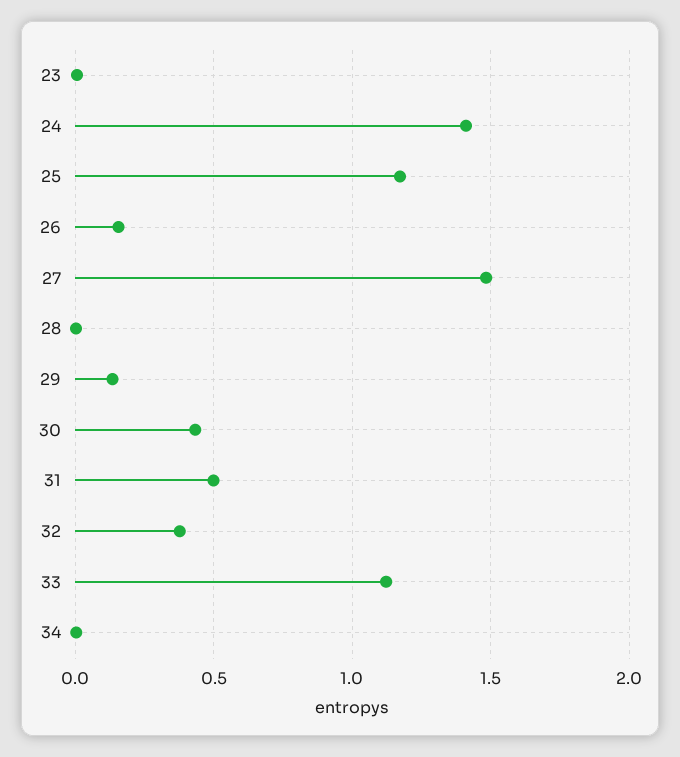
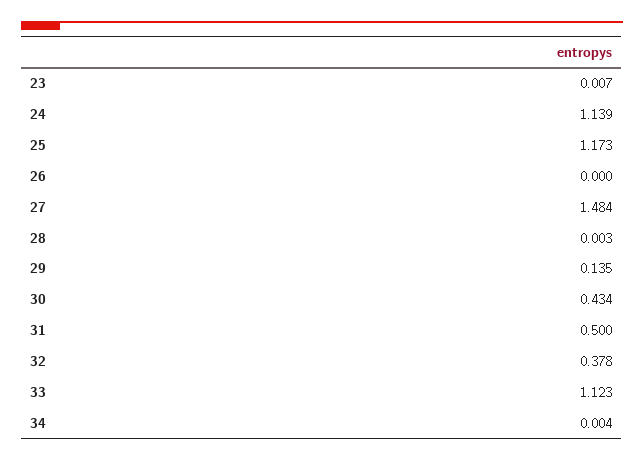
24: 1.4 -> 1.139
26: 0.15 -> 0

